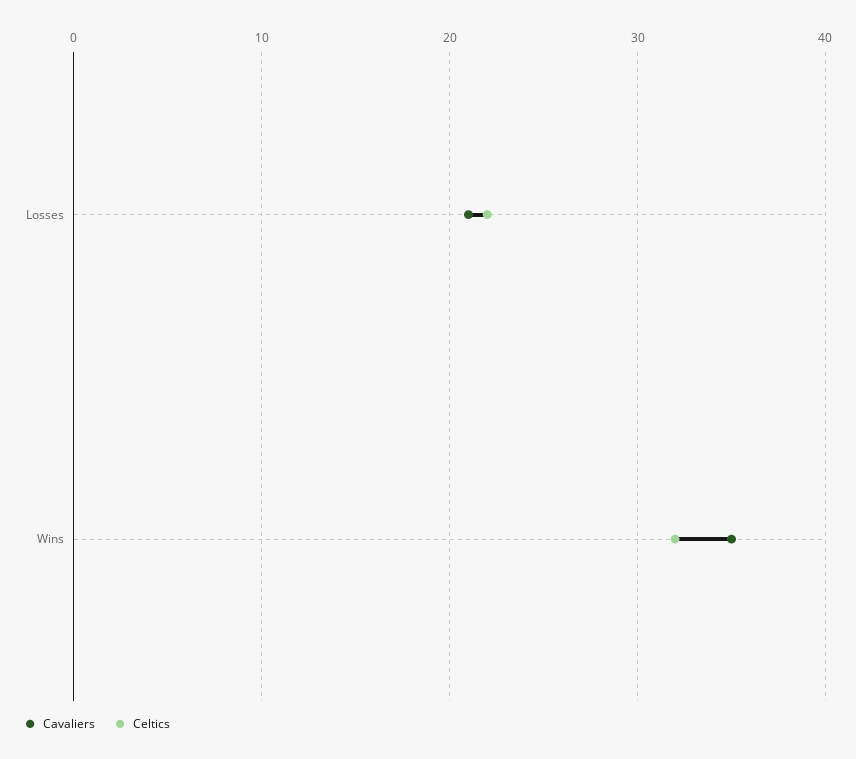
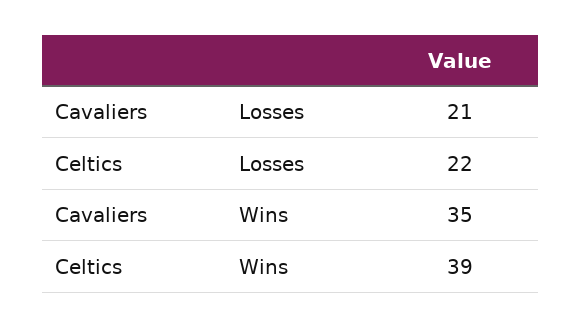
Celtics, Wins: 32 -> 39

